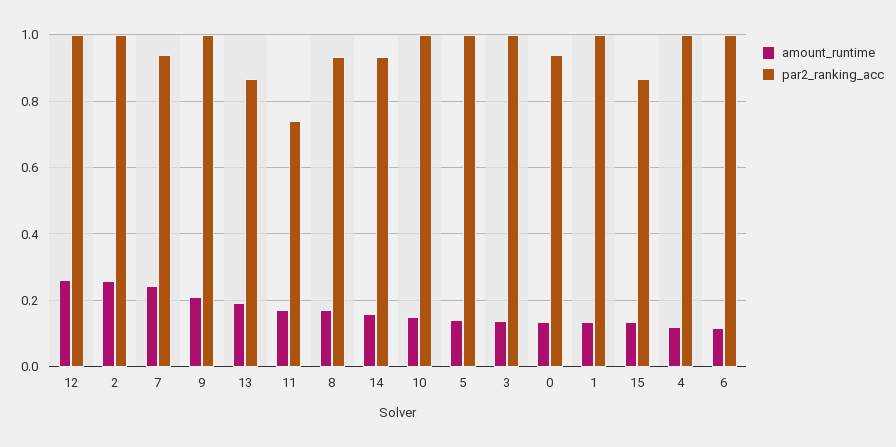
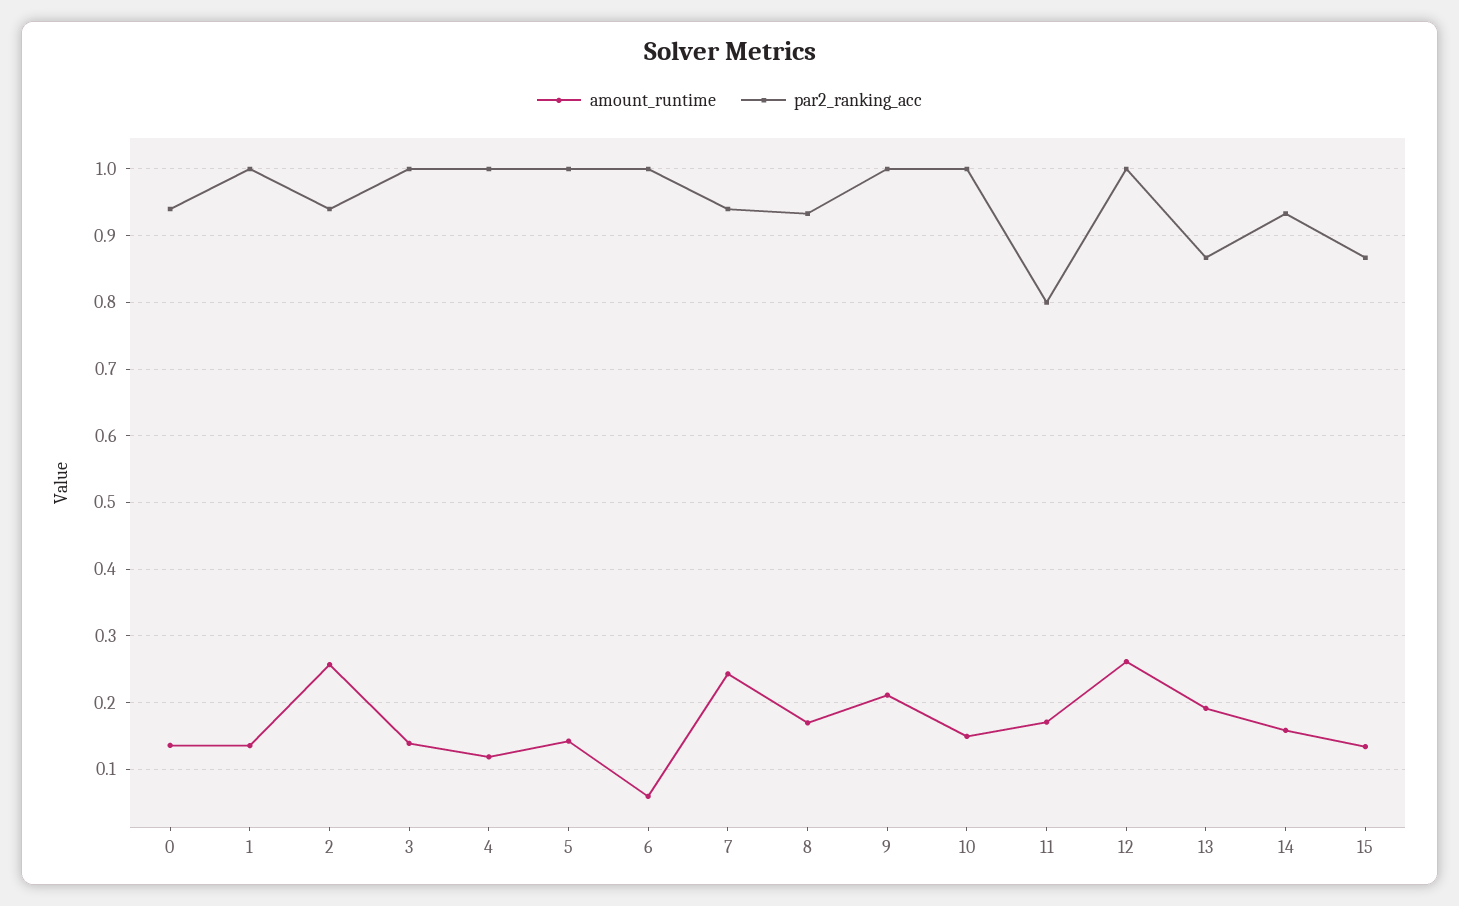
par2_ranking_acc, 2: 1 -> 0.94
par2_ranking_acc, 11: 0.74 -> 0.8
amount_runtime, 6: 0.12 -> 0.06

